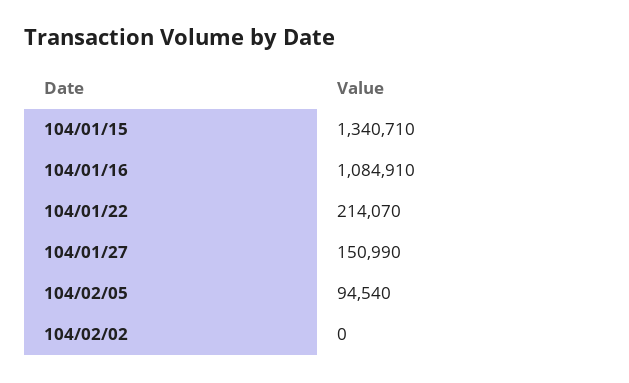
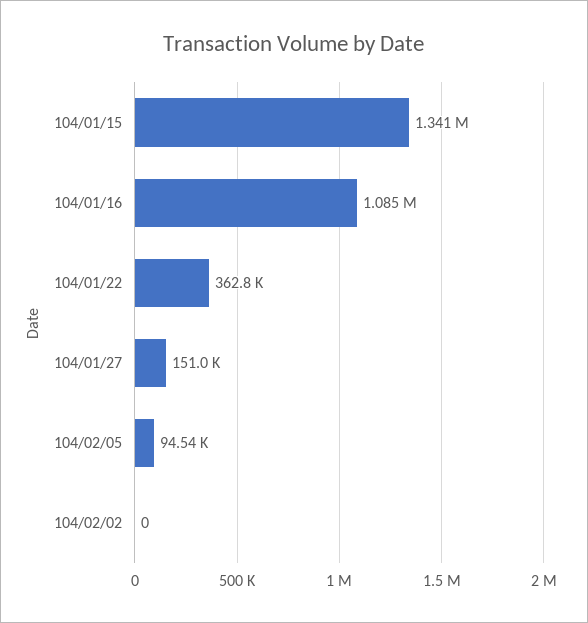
104/01/22: 214070 -> 362800

